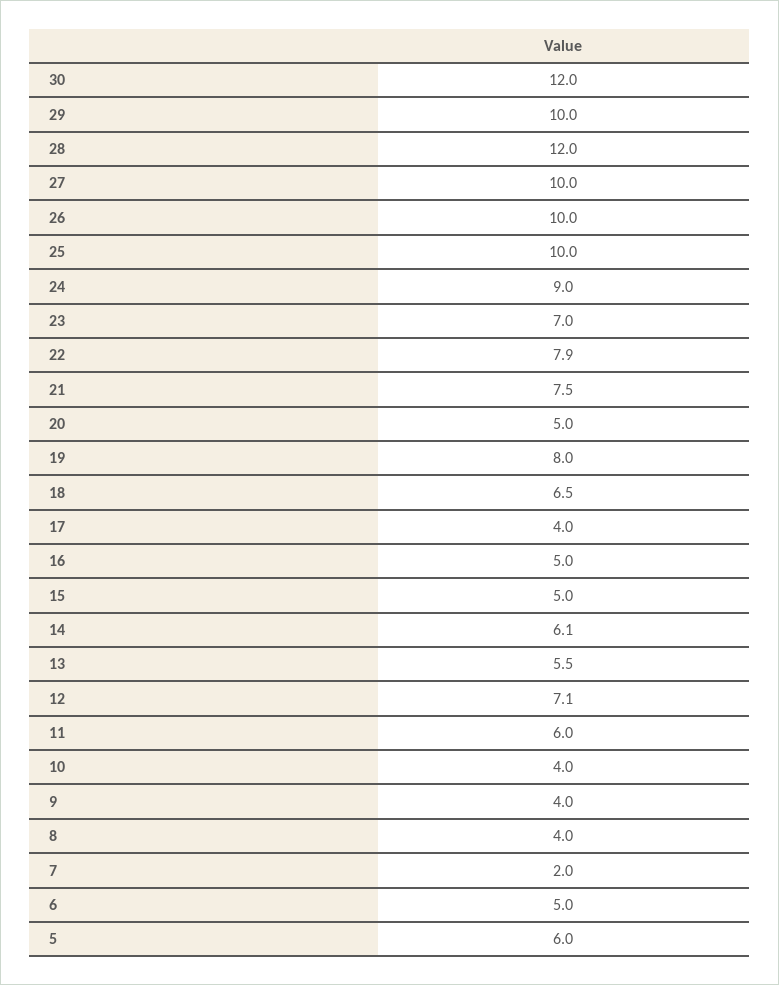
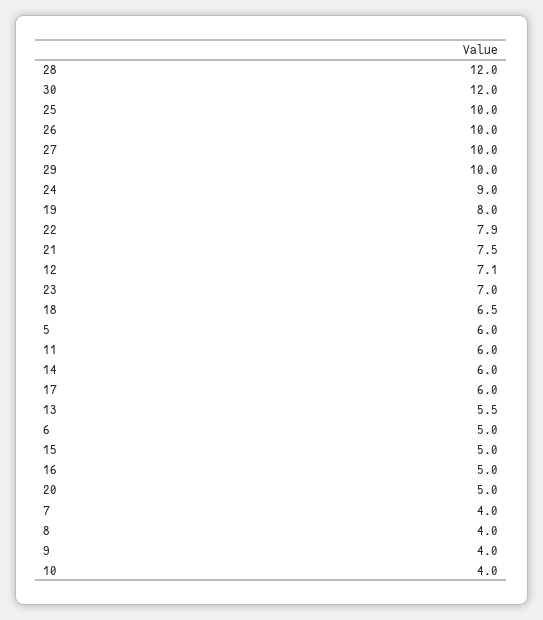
17: 4 -> 6
14: 6.1 -> 6
7: 2 -> 4

